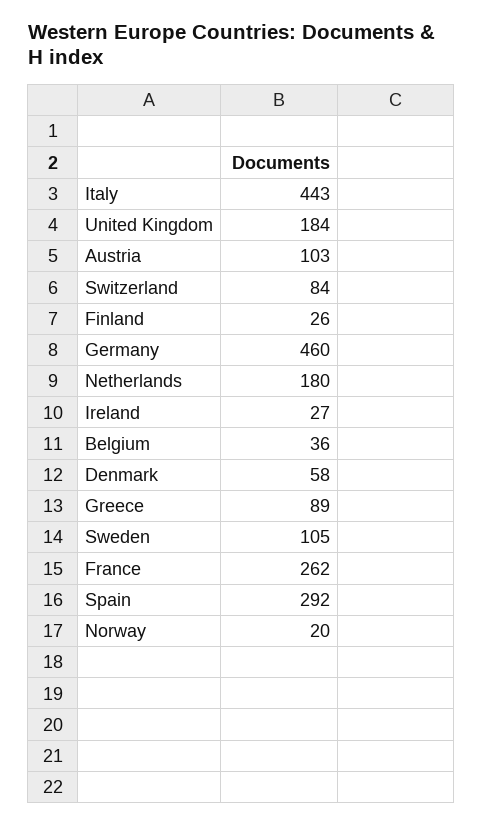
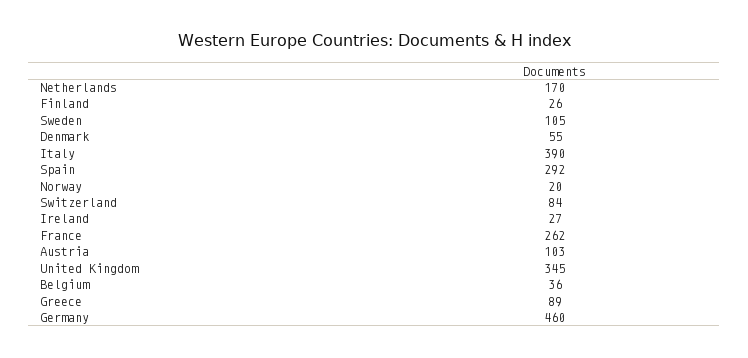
Italy: 443 -> 390
United Kingdom: 184 -> 345
Netherlands: 180 -> 170
Denmark: 58 -> 55

